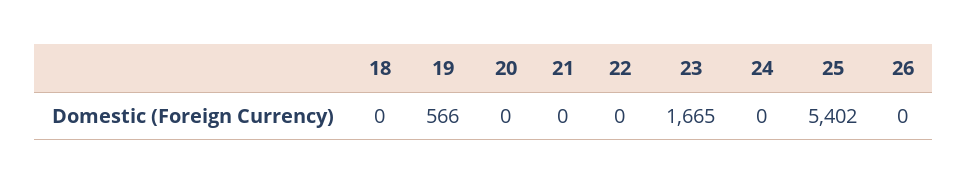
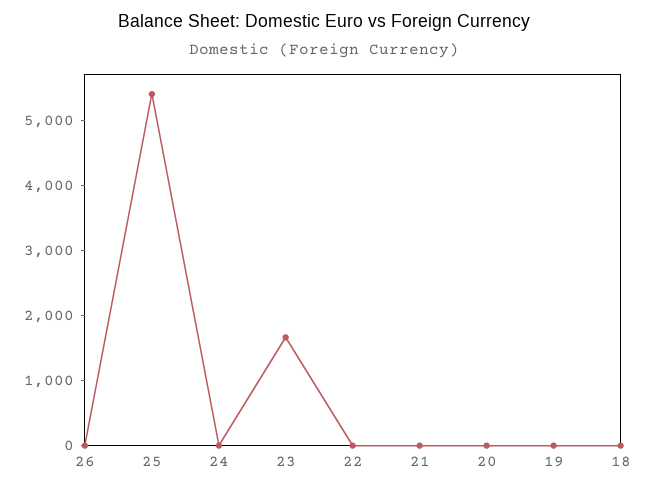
19: 566 -> 0

